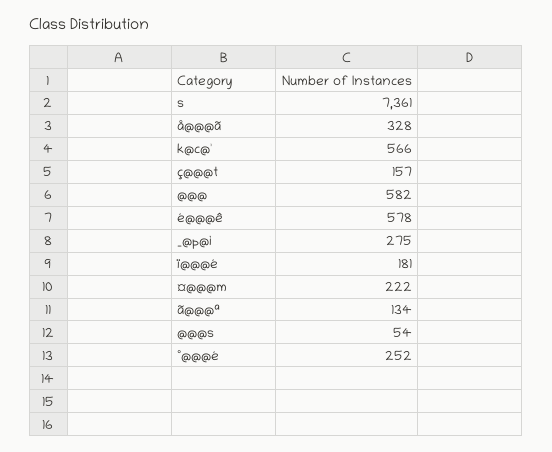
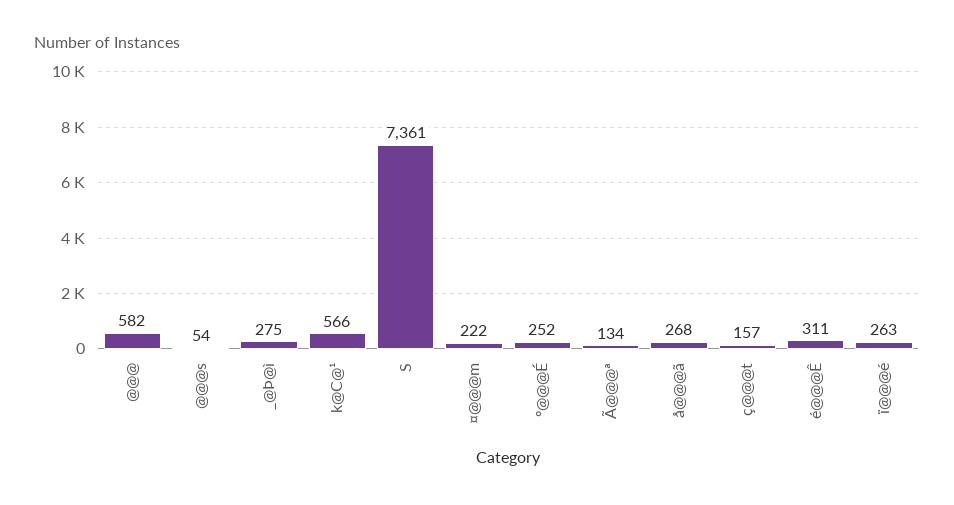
å@@@ã: 328 -> 268
é@@@ê: 578 -> 311
ï@@@é: 181 -> 263

